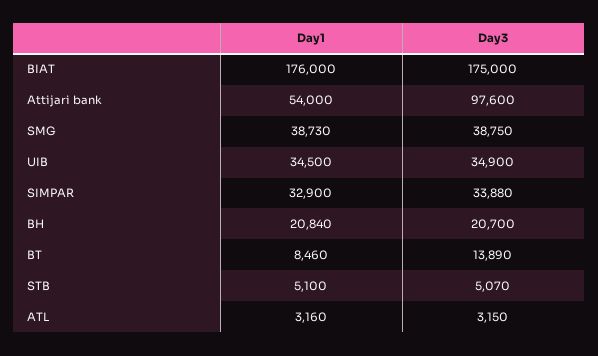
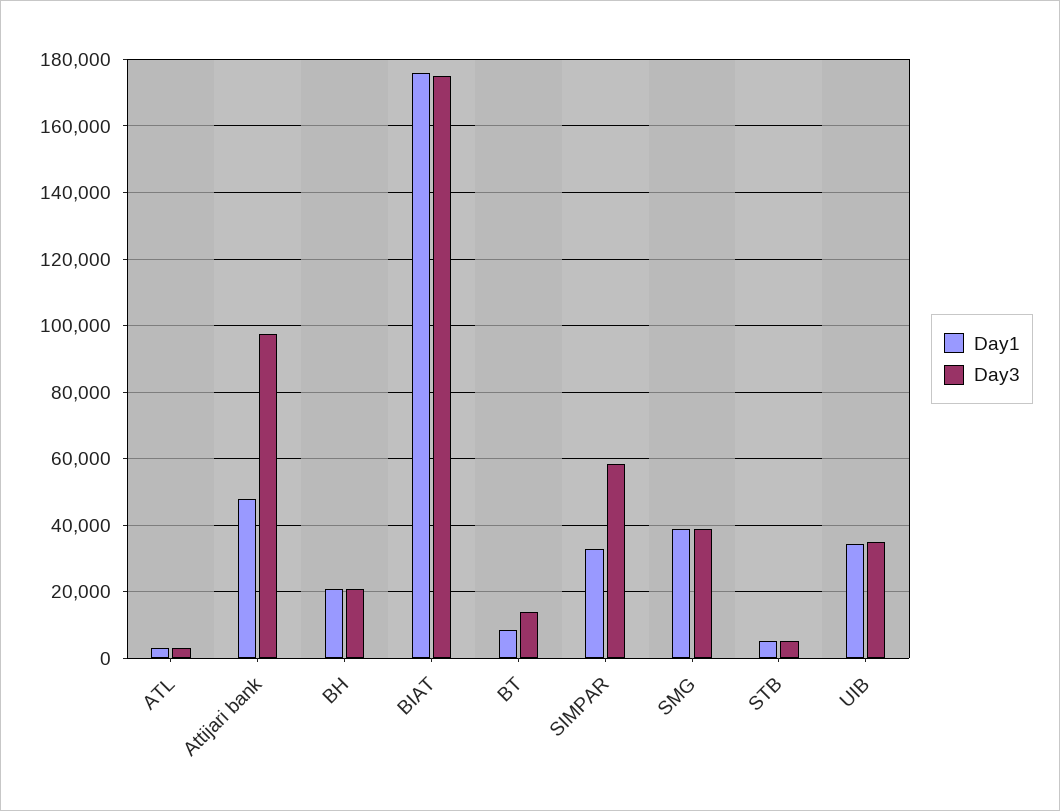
Day1, Attijari bank: 54000 -> 48000
Day3, SIMPAR: 33880 -> 58000

